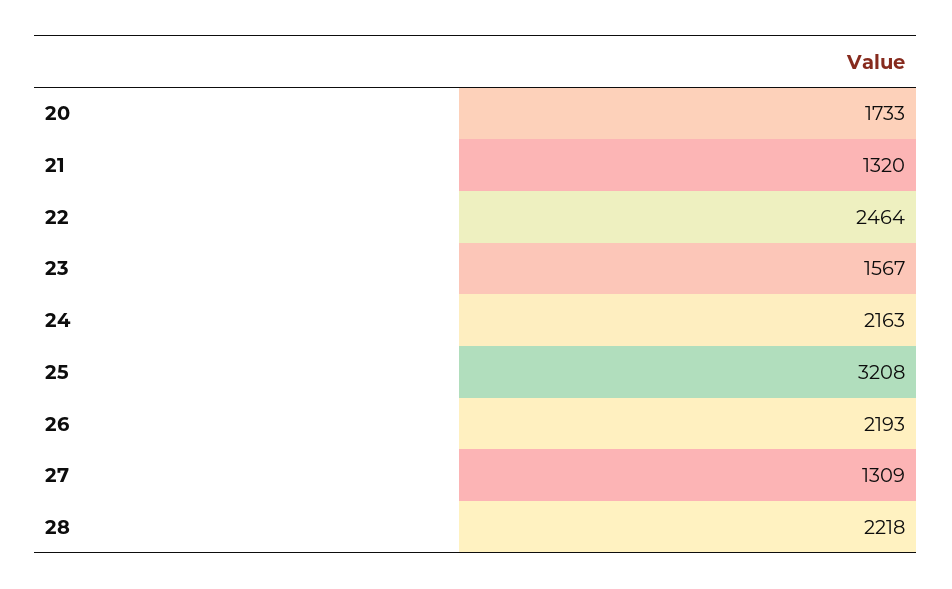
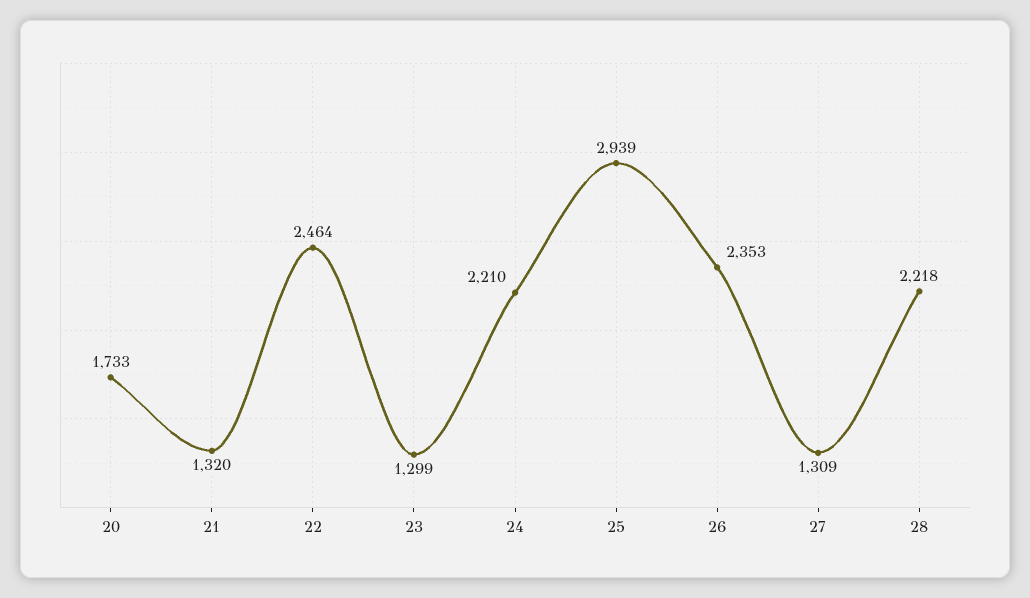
23: 1567 -> 1299
24: 2163 -> 2210
25: 3208 -> 2939
26: 2193 -> 2353

